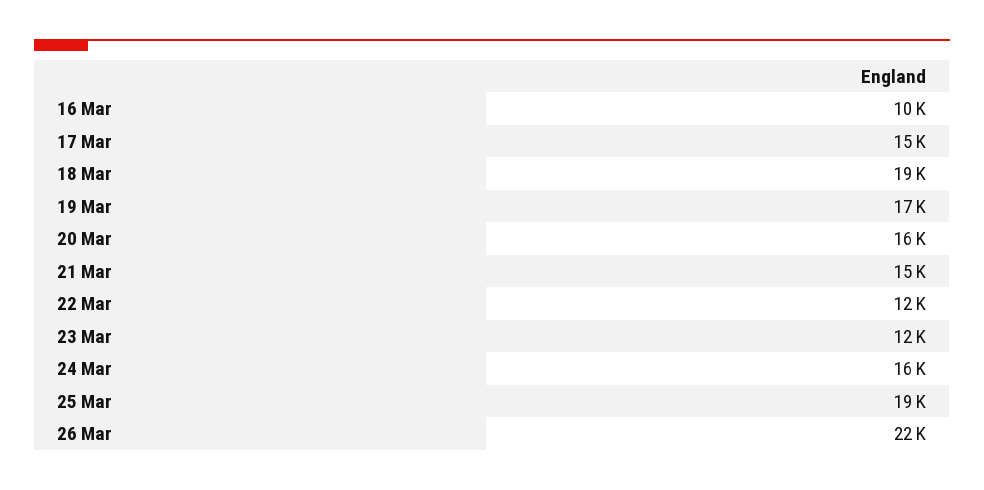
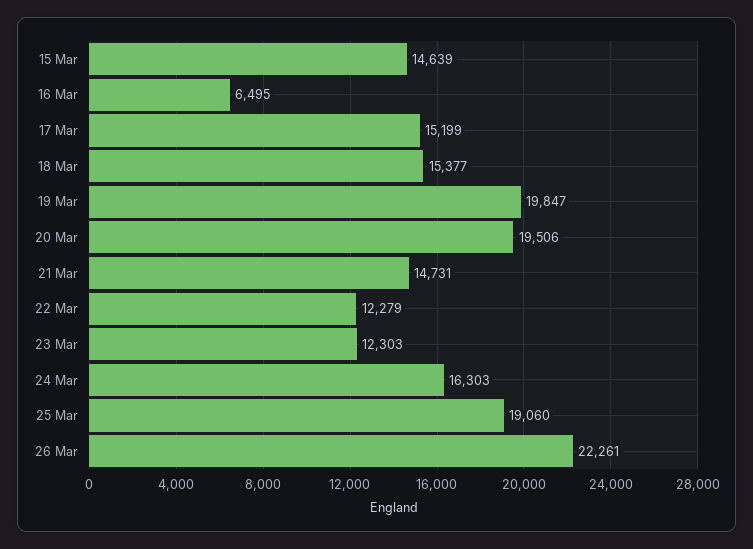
16 Mar: 10000 -> 6495
18 Mar: 19000 -> 15377
19 Mar: 17000 -> 19847
20 Mar: 16000 -> 19506
15 Mar: none -> 14639

